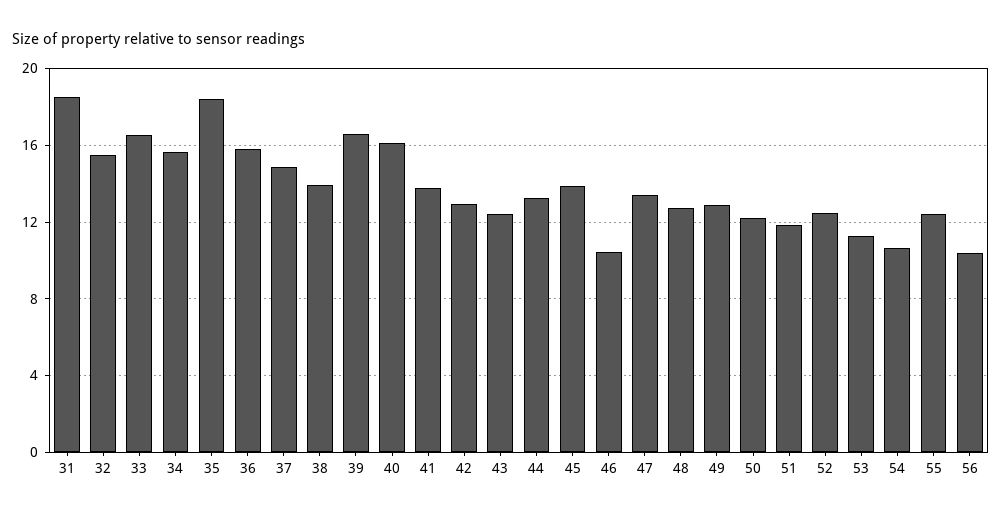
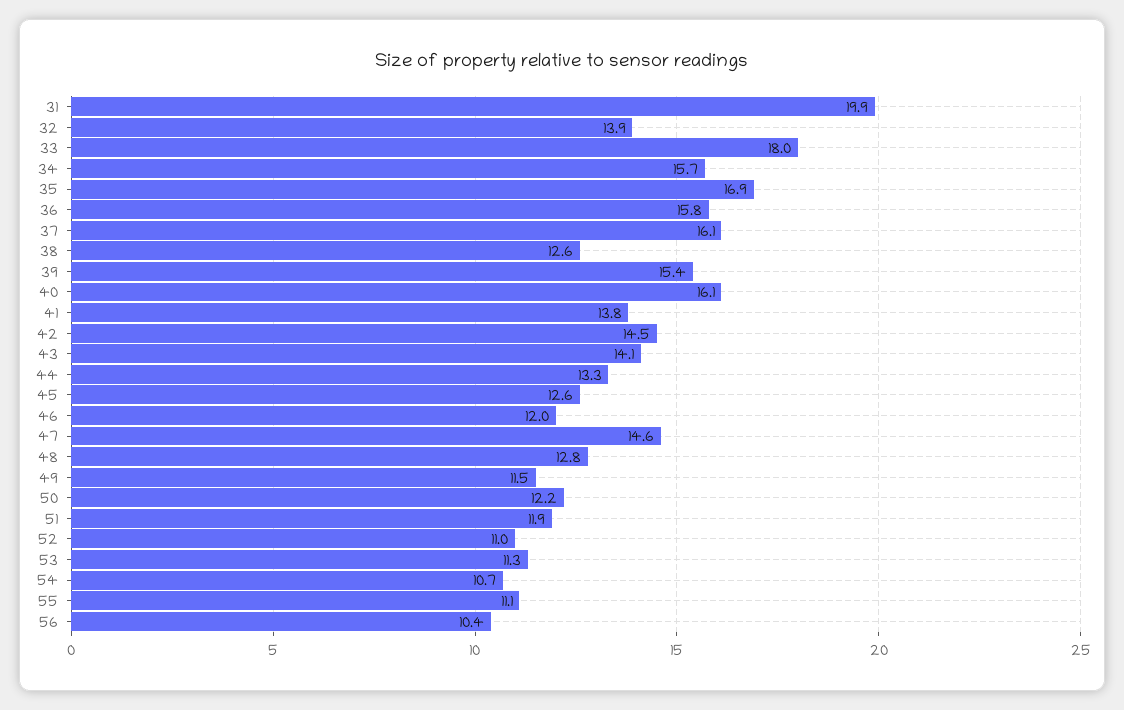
31: 18.5 -> 19.9
32: 15.5 -> 13.9
33: 16.5 -> 18
35: 18.5 -> 16.9
37: 15 -> 16.1
38: 14 -> 12.6
39: 16.5 -> 15.4
42: 13 -> 14.5
43: 12.5 -> 14.1
45: 14 -> 12.6
46: 10.5 -> 12
47: 13.5 -> 14.6
49: 13 -> 11.5
52: 12.5 -> 11
55: 12.5 -> 11.1

